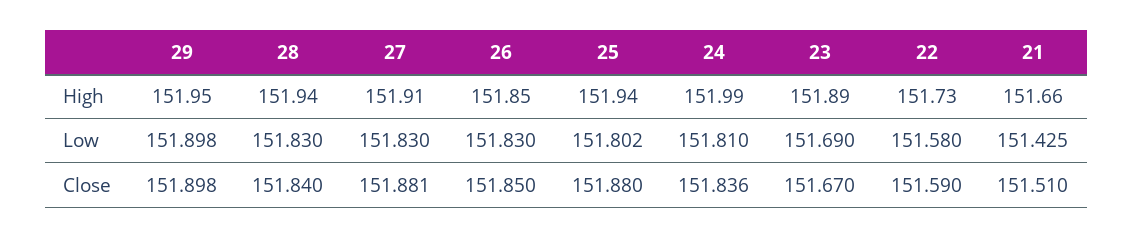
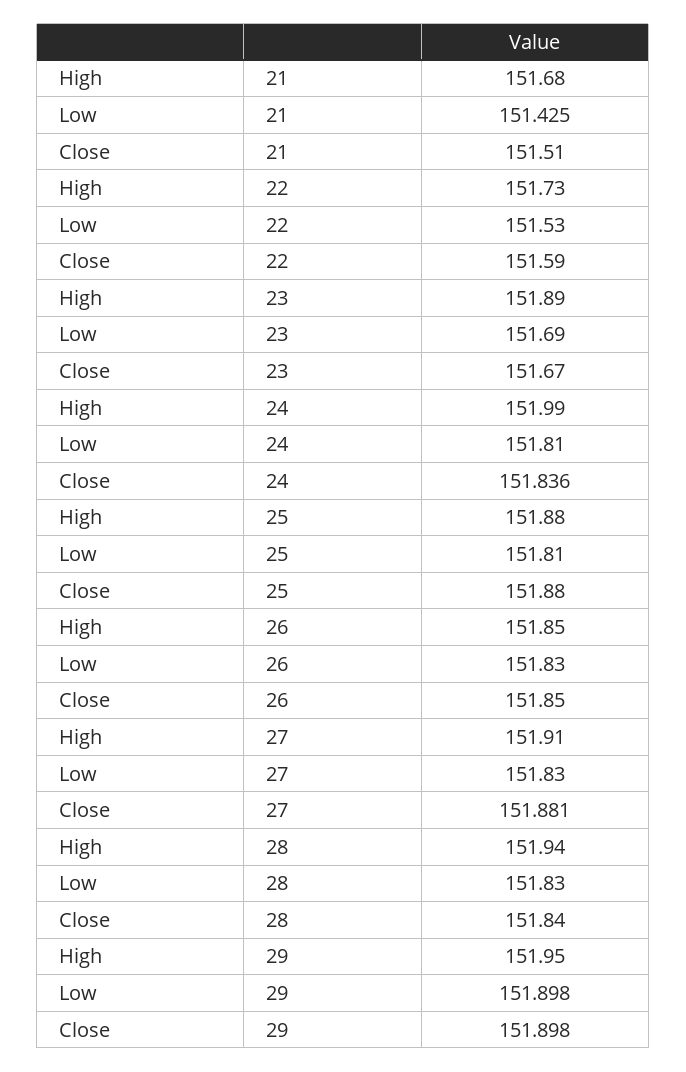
25, High: 151.94 -> 151.88
21, High: 151.66 -> 151.68
25, Low: 151.802 -> 151.81
22, Low: 151.58 -> 151.53

